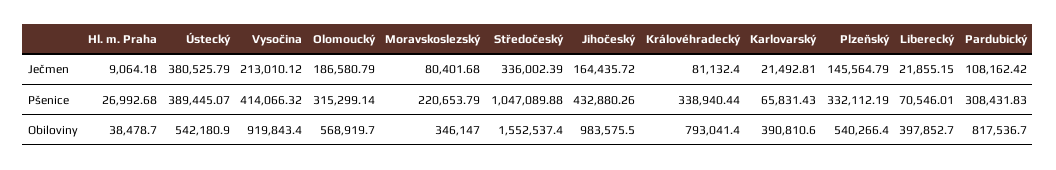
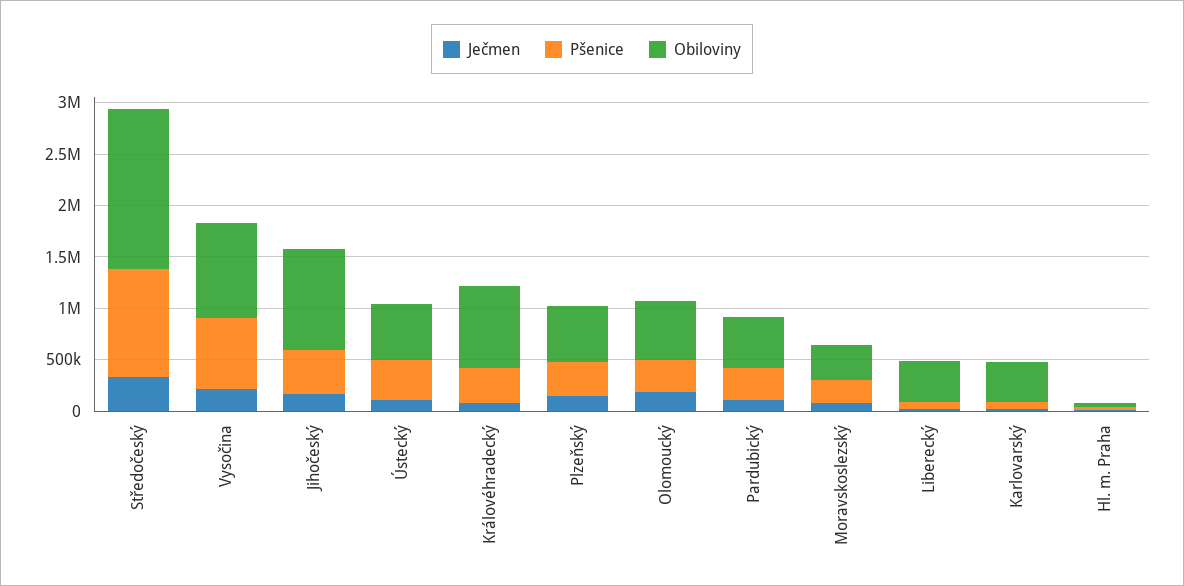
Ječmen, Ústecký: 380525.79 -> 100000
Pšenice, Vysočina: 414066.32 -> 700000
Obiloviny, Pardubický: 817536.7 -> 500000

